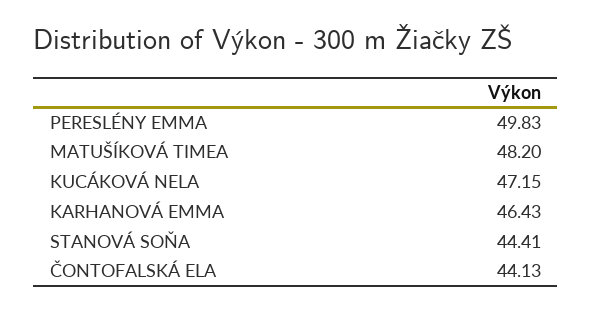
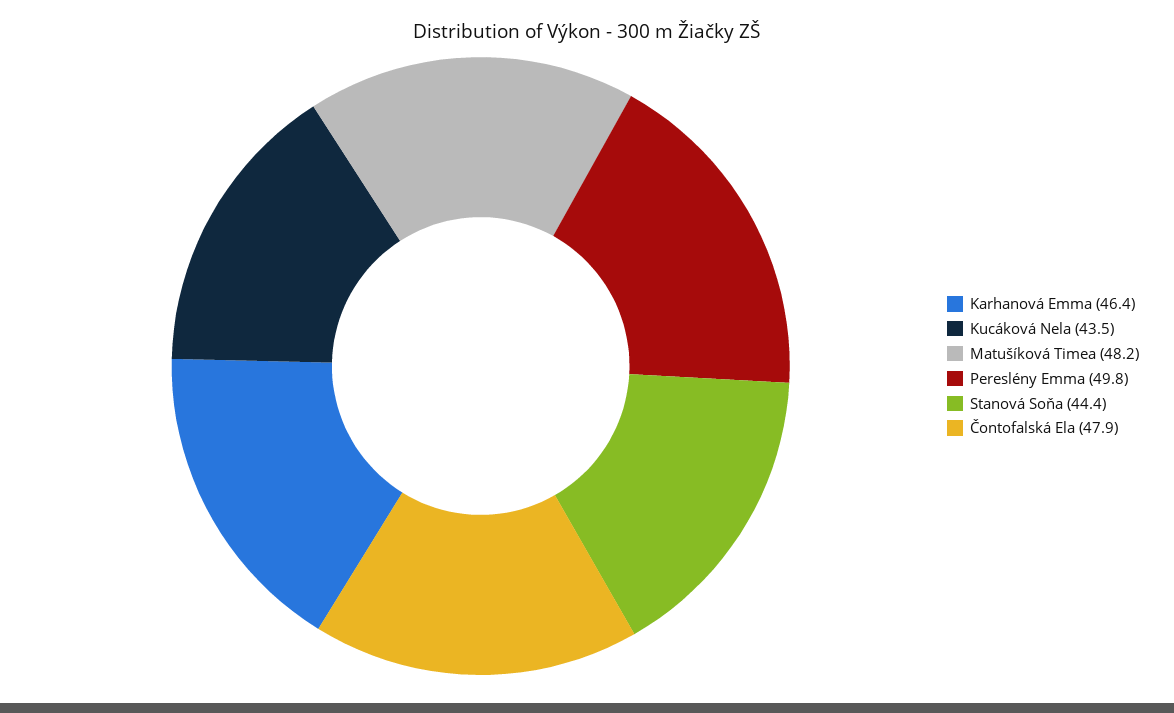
KUCÁKOVÁ NELA: 47.15 -> 43.5
ČONTOFALSKÁ ELA: 44.13 -> 47.9

